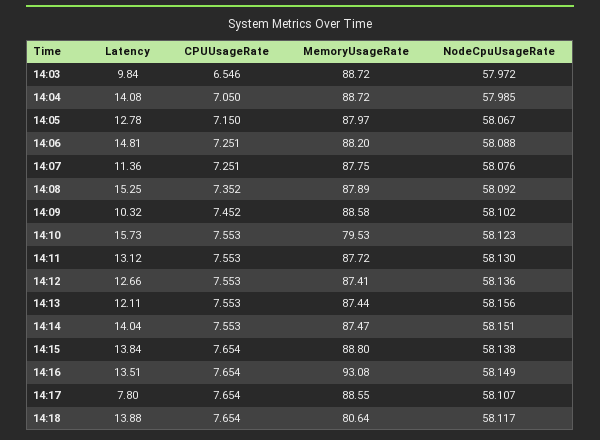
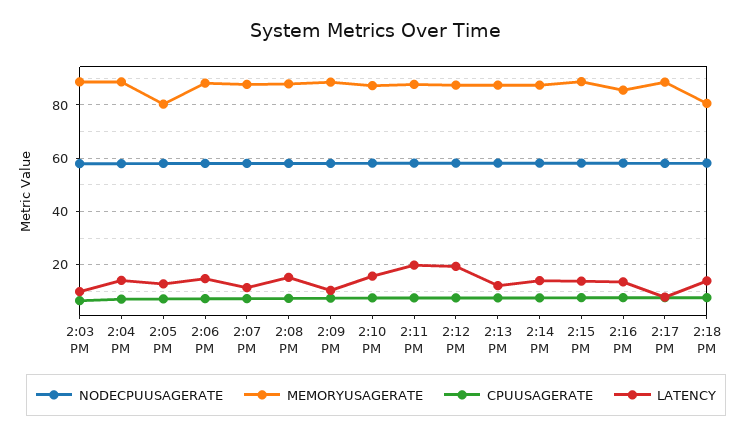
MemoryUsageRate, 14:05: 87.97 -> 80
MemoryUsageRate, 14:10: 79.53 -> 87.5
Latency, 14:11: 13.12 -> 20
Latency, 14:12: 12.66 -> 20
MemoryUsageRate, 14:16: 93.08 -> 85

